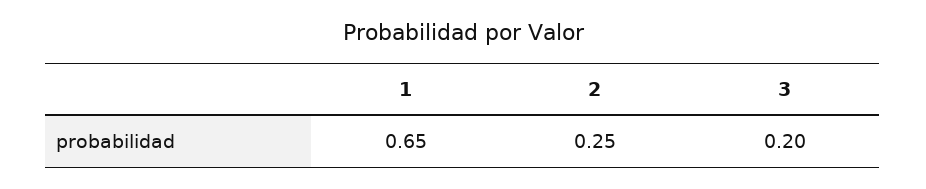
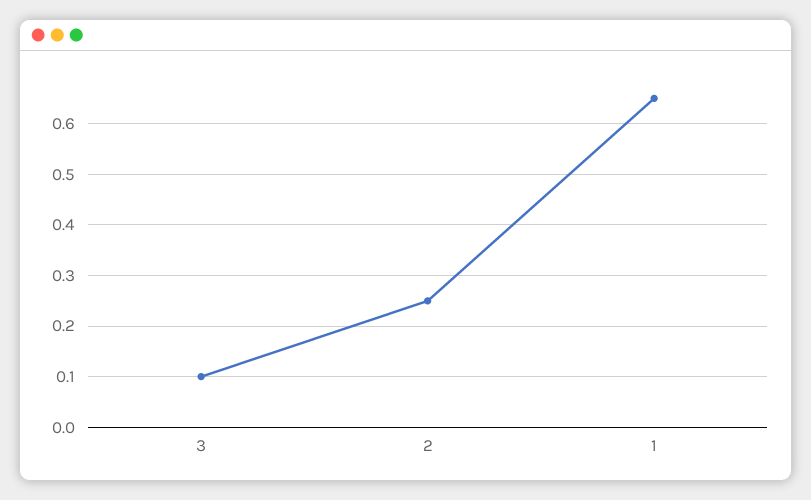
3: 0.2 -> 0.1

